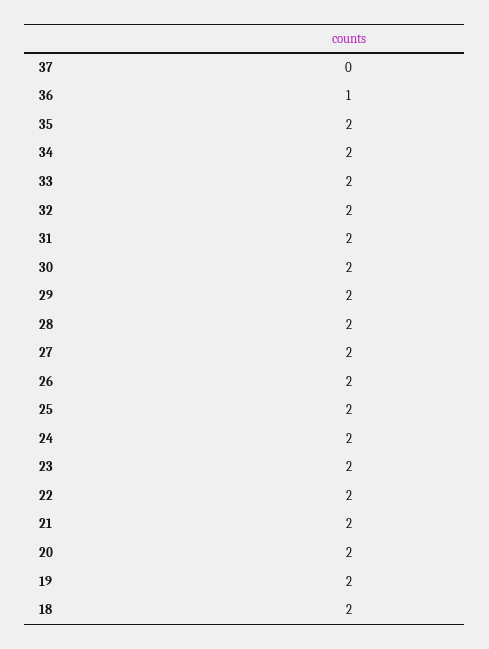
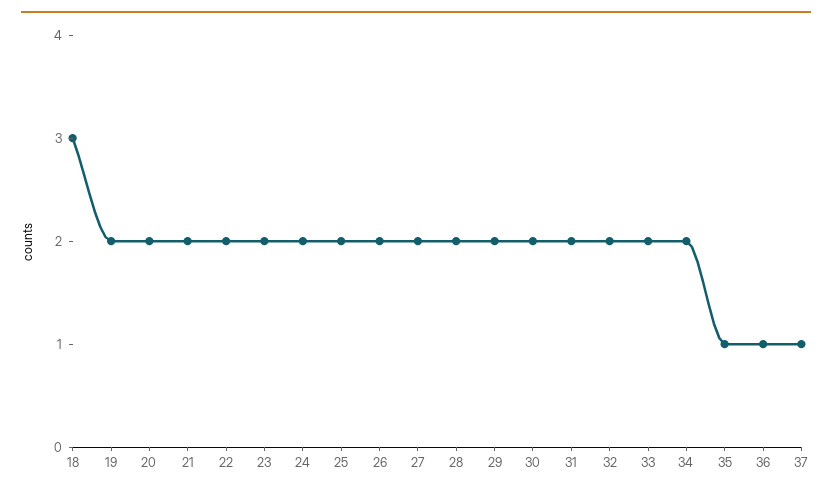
37: 0 -> 1
35: 2 -> 1
18: 2 -> 3

